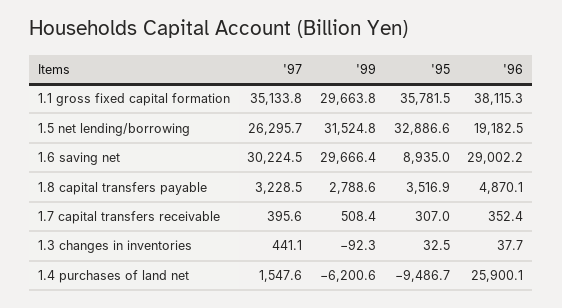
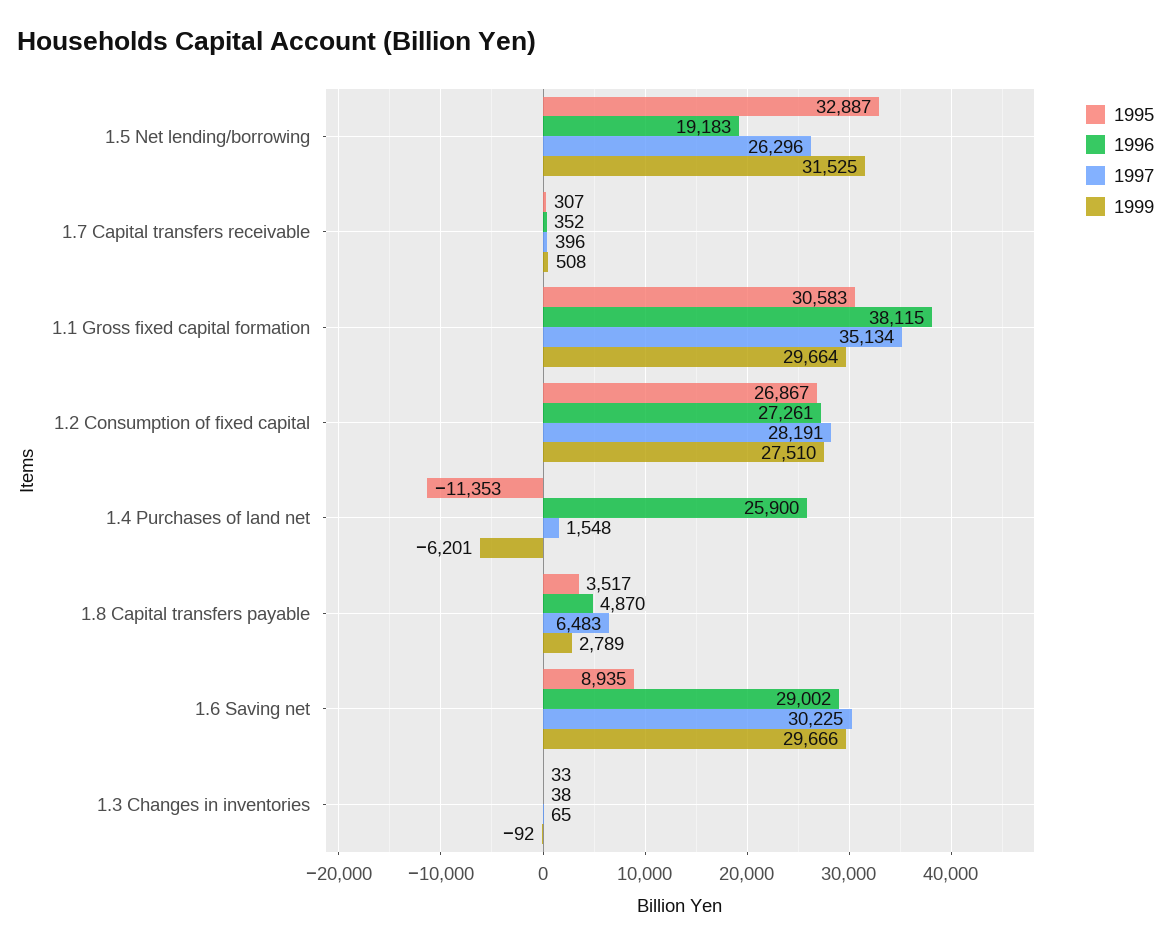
'95, 1.1 gross fixed capital formation: 35781.5 -> 30583
'97, 1.8 capital transfers payable: 3228.5 -> 6483
'97, 1.3 changes in inventories: 441.1 -> 65
'95, 1.4 purchases of land net: -9486.7 -> -11353
'95, 1.2 Consumption of fixed capital: none -> 26867
'96, 1.2 Consumption of fixed capital: none -> 27261
'97, 1.2 Consumption of fixed capital: none -> 28191
'99, 1.2 Consumption of fixed capital: none -> 27510

